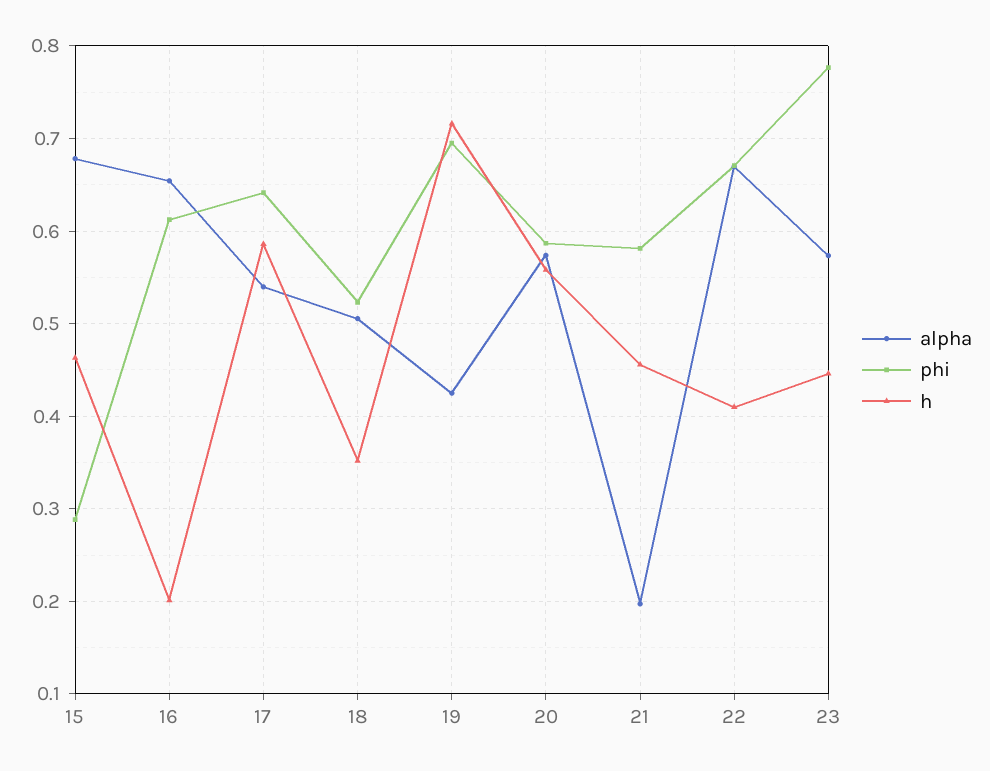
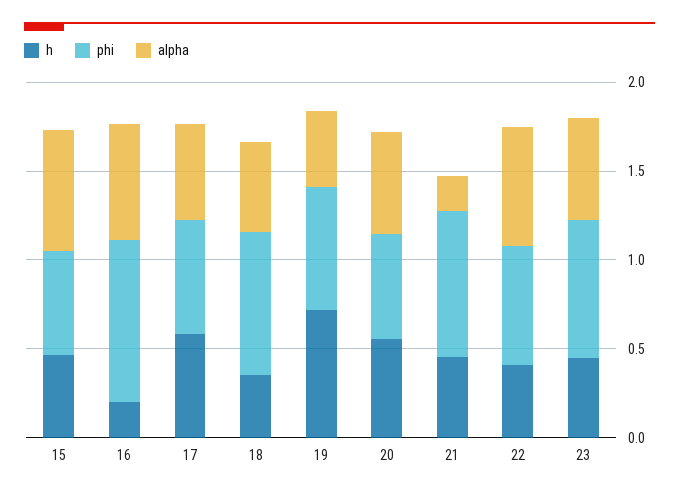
phi, 15: 0.29 -> 0.6
phi, 16: 0.61 -> 0.9
phi, 18: 0.52 -> 0.8
phi, 21: 0.58 -> 0.8

